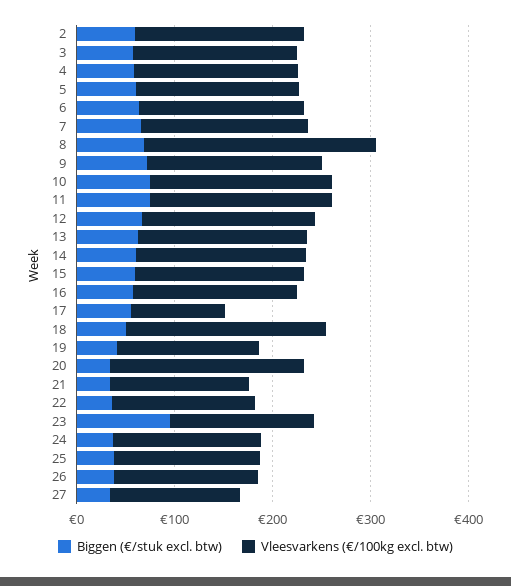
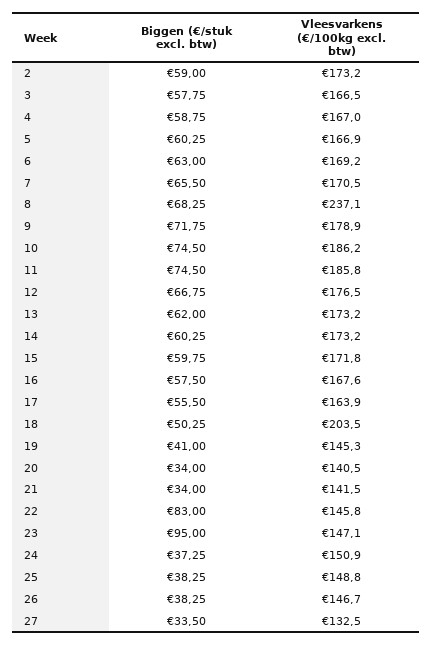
Vleesvarkens (€/100kg excl. btw), 17: 100 -> 163.9
Vleesvarkens (€/100kg excl. btw), 20: 200 -> 140.5
Biggen (€/stuk excl. btw), 22: 40 -> 83

